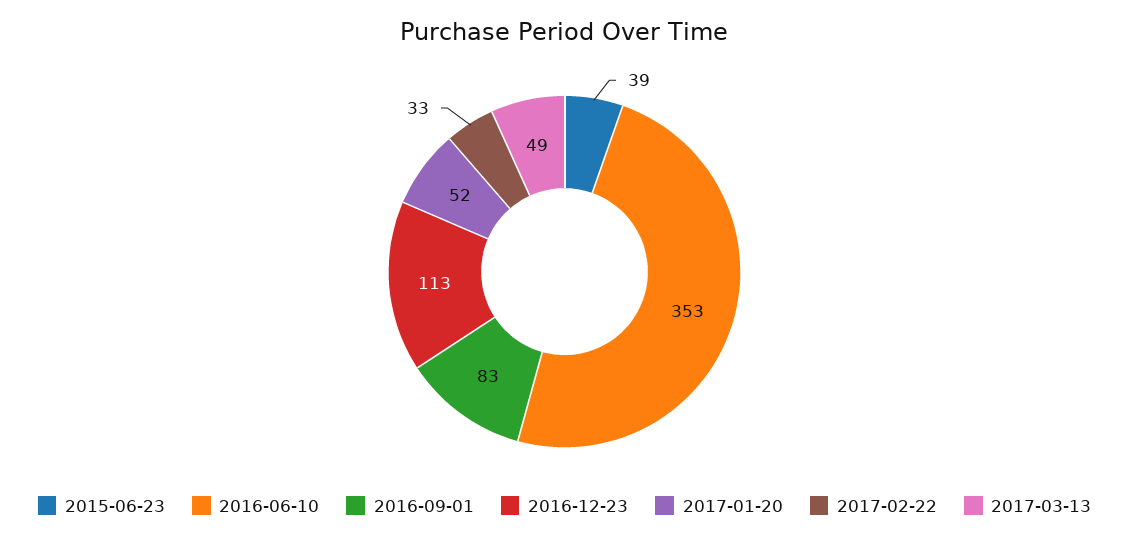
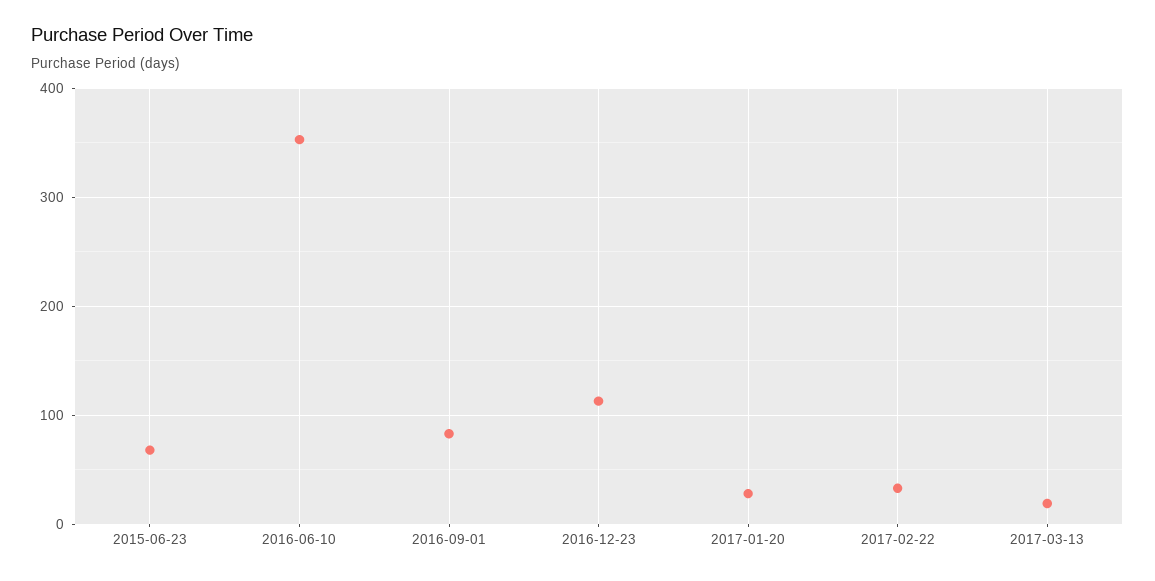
2015-06-23: 39 -> 70
2017-01-20: 52 -> 30
2017-03-13: 49 -> 20

